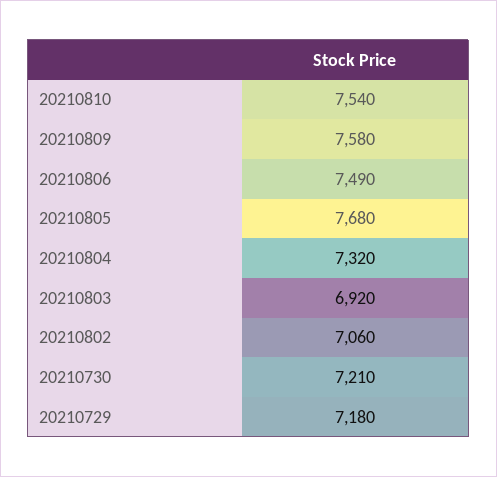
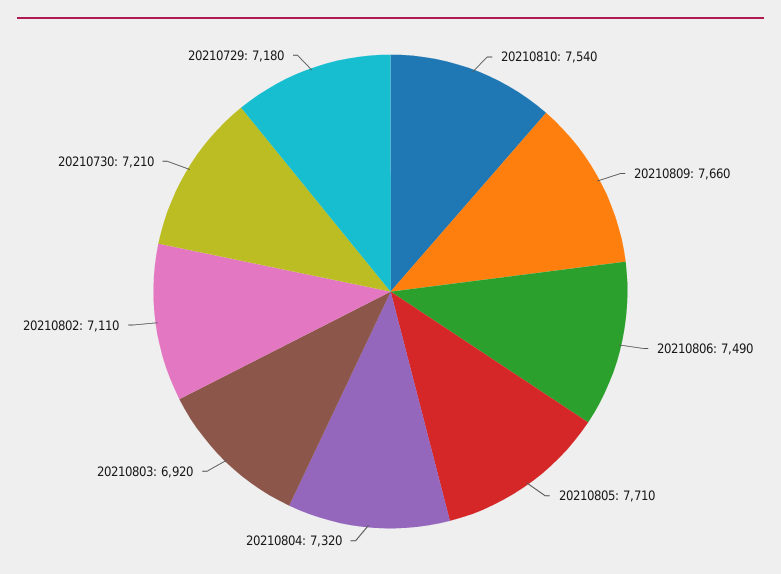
20210809: 7580 -> 7660
20210805: 7680 -> 7710
20210802: 7060 -> 7110

